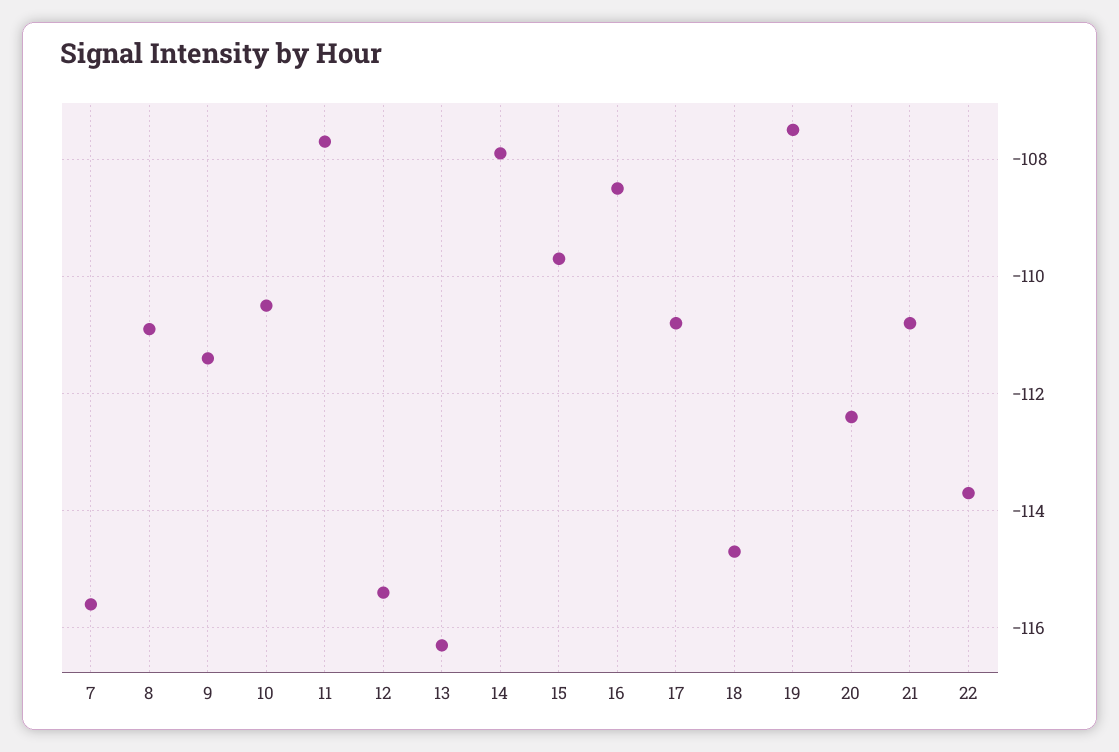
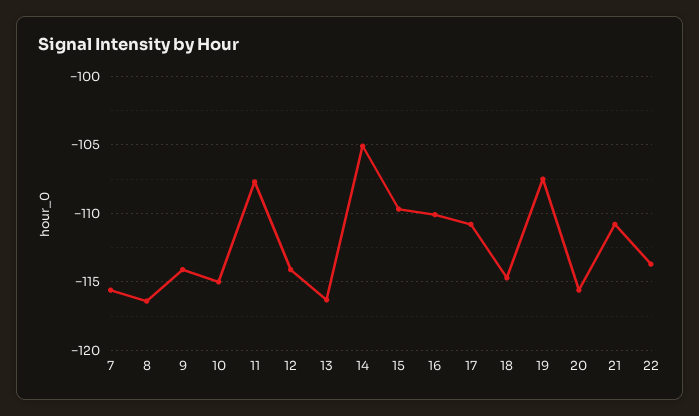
8: -111 -> -116.5
9: -111.5 -> -114
10: -110.5 -> -115
12: -115.5 -> -114
14: -108 -> -105
16: -108.5 -> -110
20: -112.5 -> -115.5

